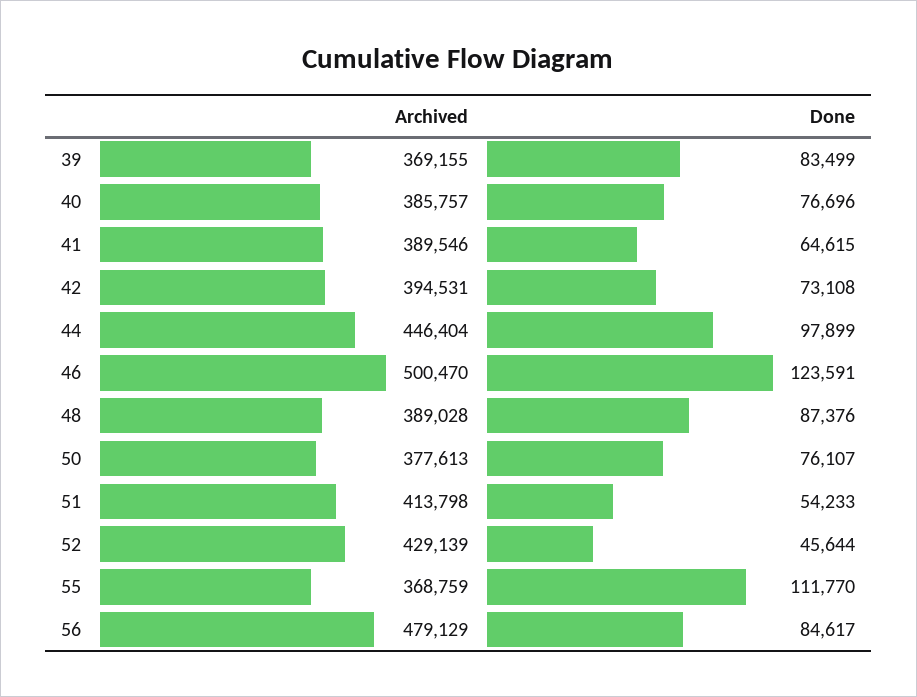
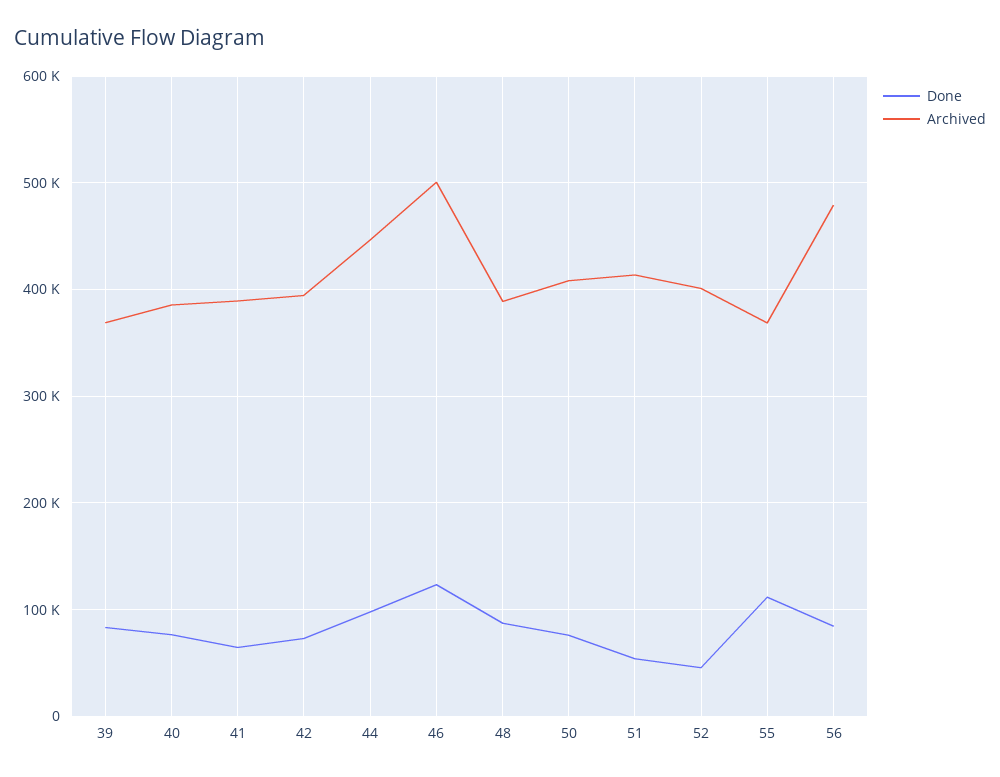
Archived, 50: 377613 -> 410000
Archived, 52: 429139 -> 400000

